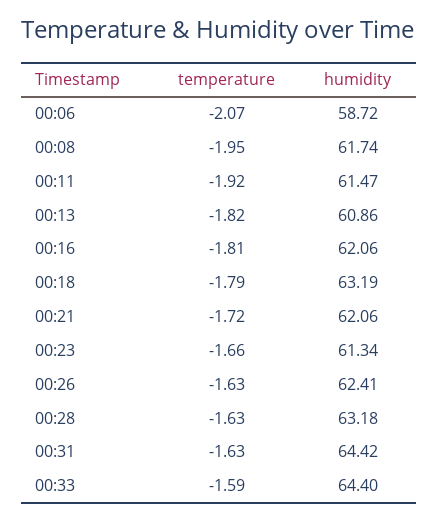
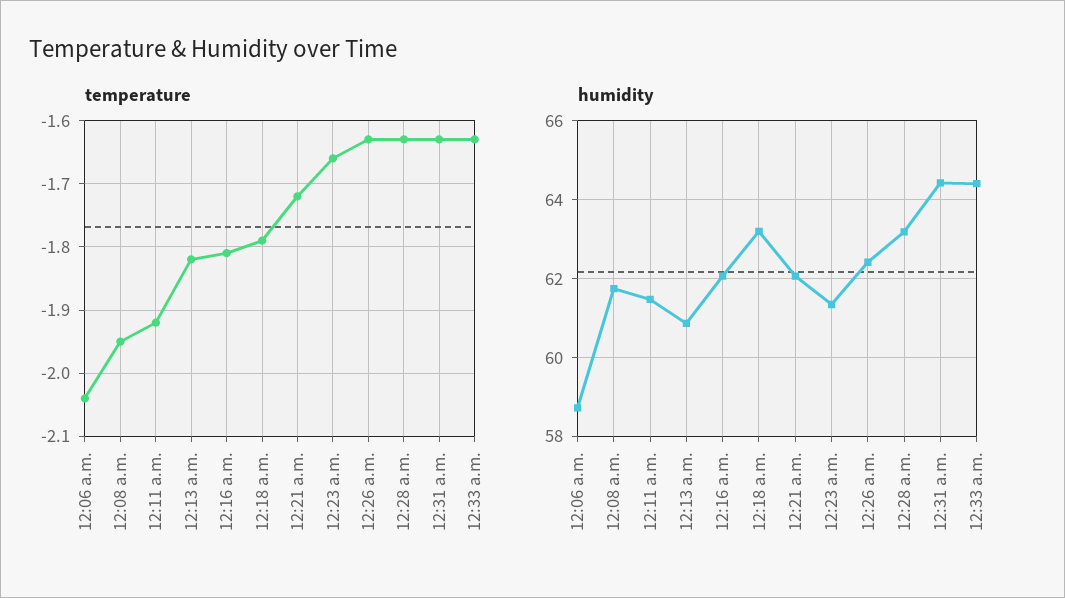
temperature, 00:06: -2.07 -> -2.04
temperature, 00:33: -1.59 -> -1.63

